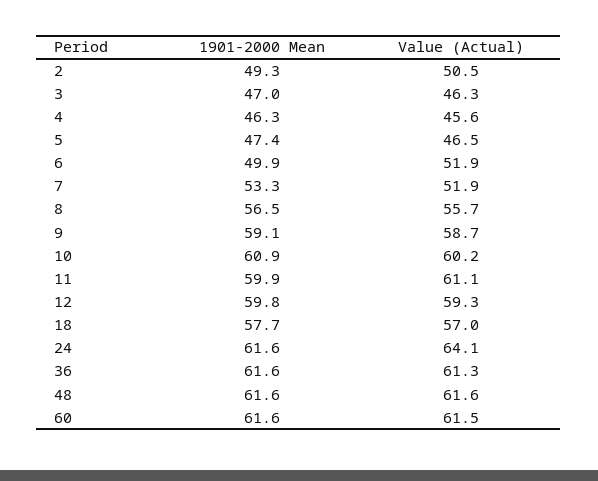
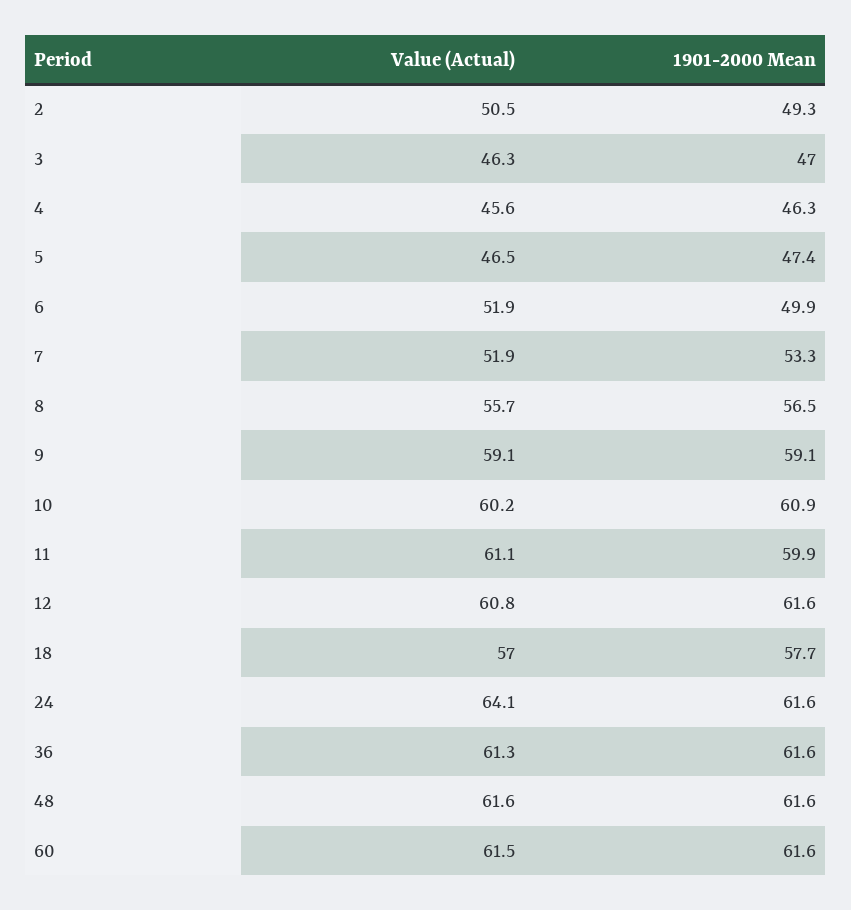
Value (Actual), 9: 58.7 -> 59.1
1901-2000 Mean, 12: 59.8 -> 61.6
Value (Actual), 12: 59.3 -> 60.8

